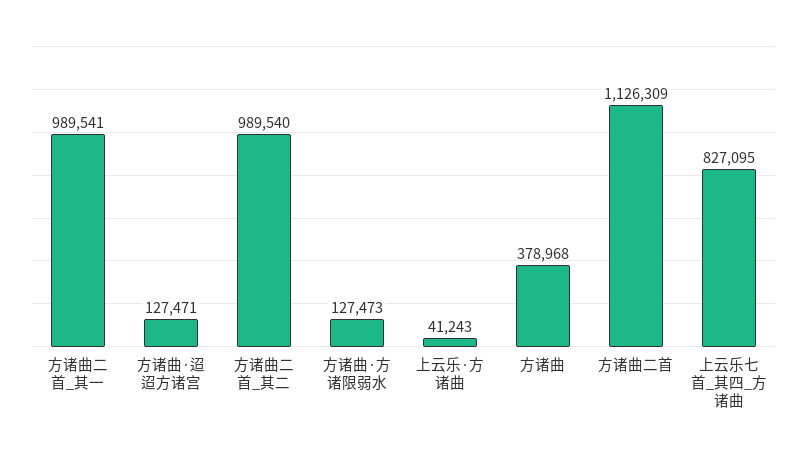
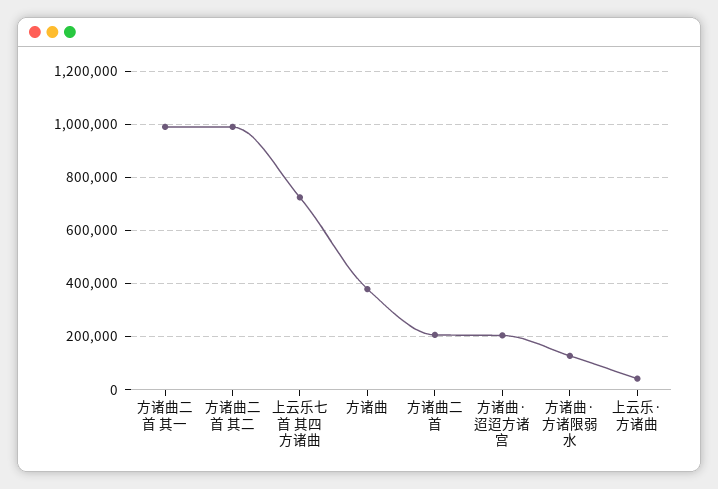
方诸曲·迢迢方诸宫: 127471 -> 200000
方诸曲二首: 1126309 -> 200000
上云乐七首_其四_方诸曲: 827095 -> 725000

